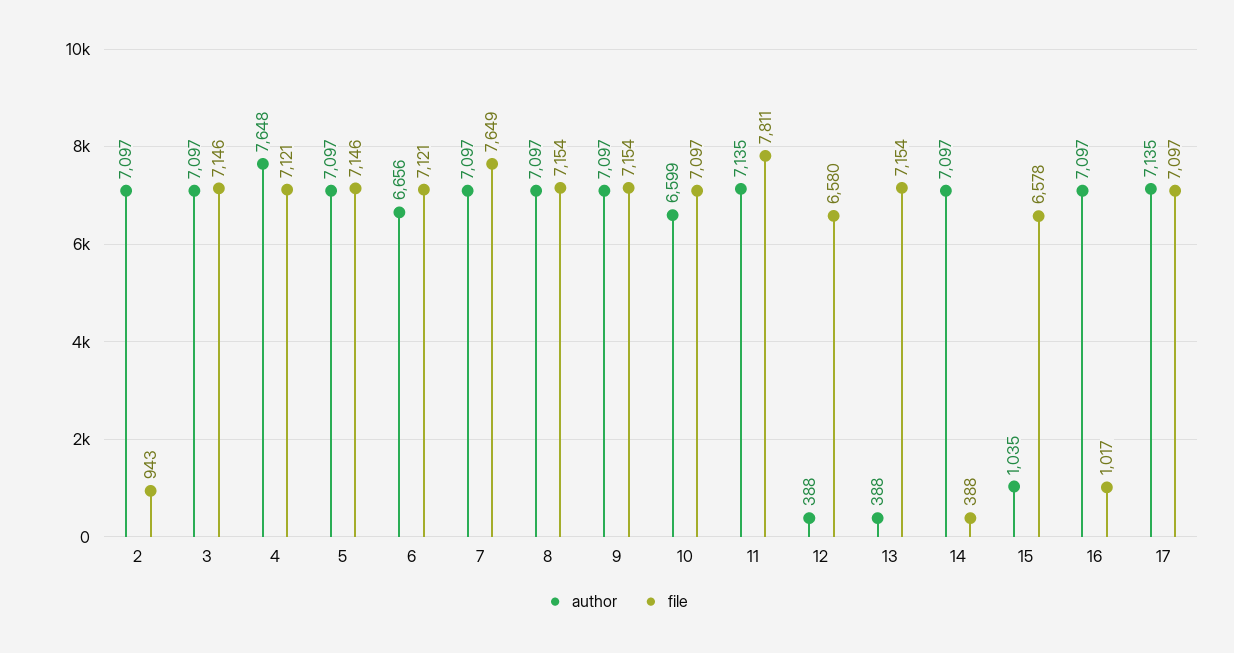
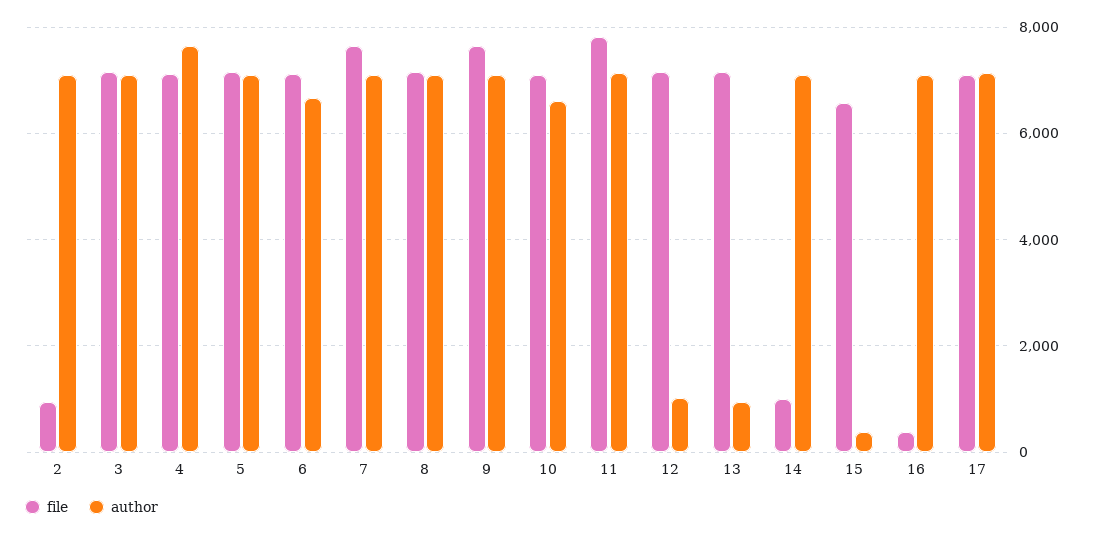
file, 9: 7154 -> 7600
author, 12: 388 -> 1000
file, 12: 6580 -> 7200
author, 13: 388 -> 1000
file, 14: 388 -> 1000
author, 15: 1035 -> 400
file, 16: 1017 -> 400

